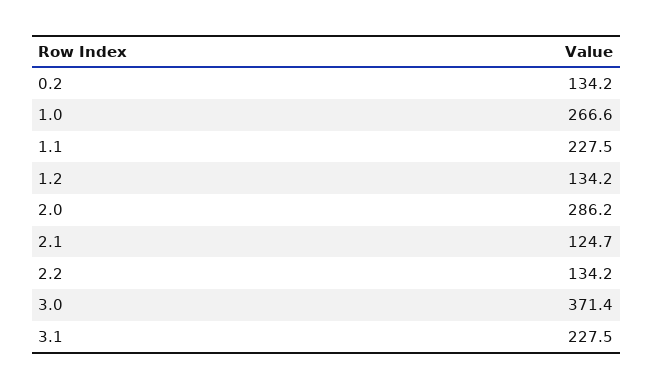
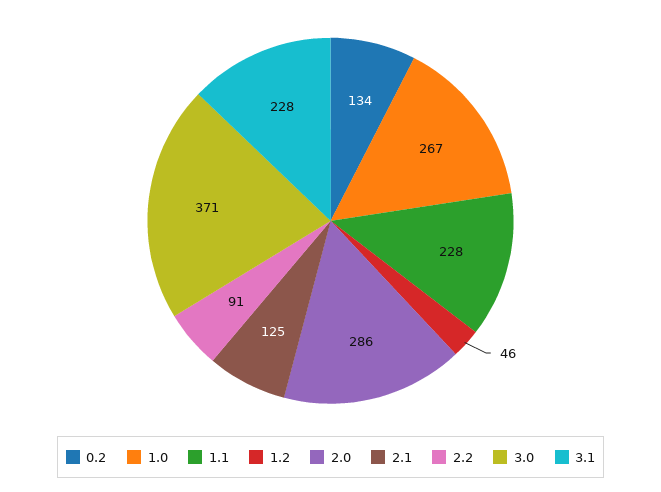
1.2: 134.2 -> 46
2.2: 134.2 -> 91

